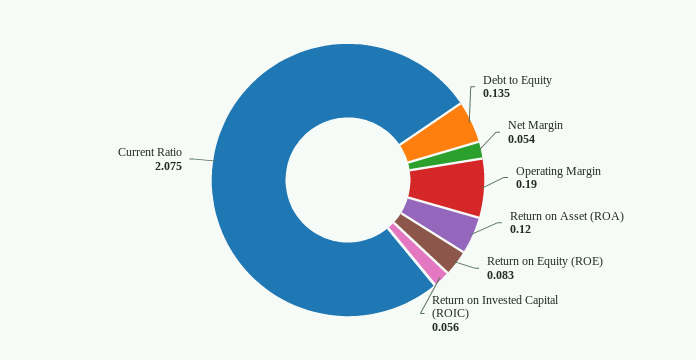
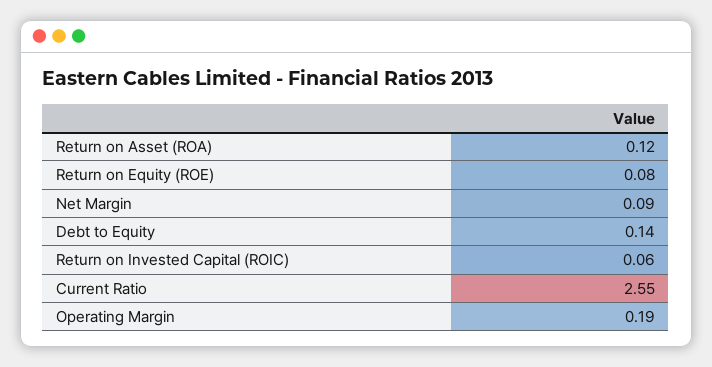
Net Margin: 0.054 -> 0.09
Current Ratio: 2.075 -> 2.55

